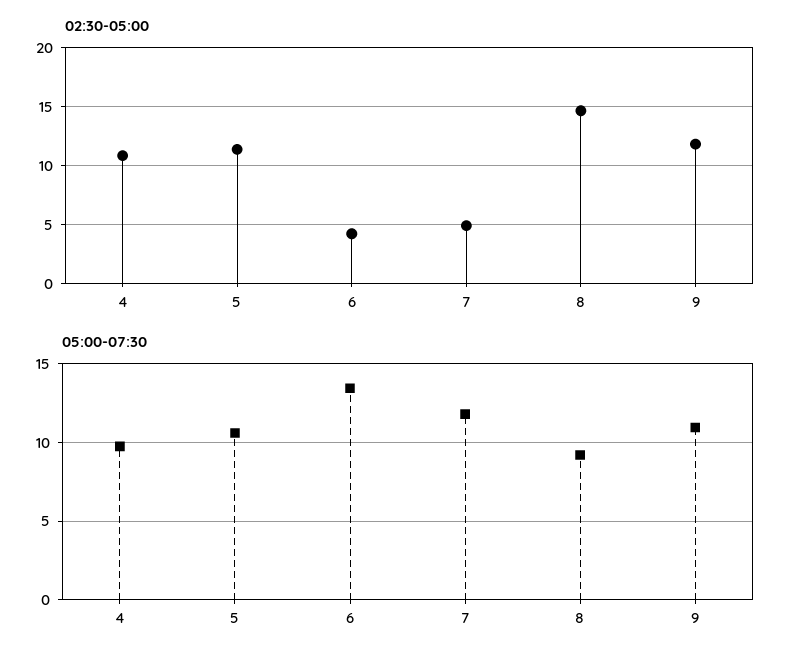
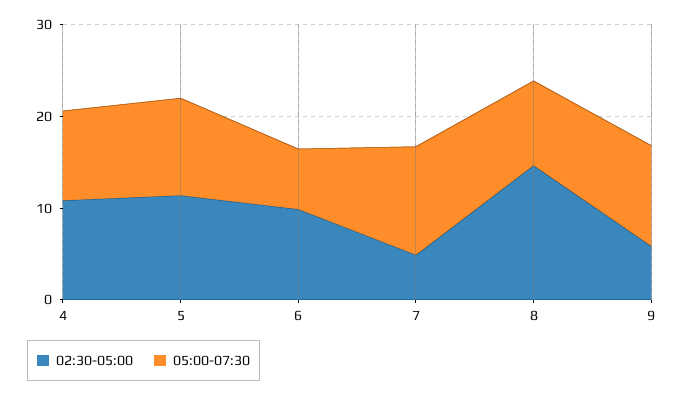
02:30-05:00, 6: 4 -> 10
02:30-05:00, 9: 12 -> 6
05:00-07:30, 6: 13.5 -> 6

